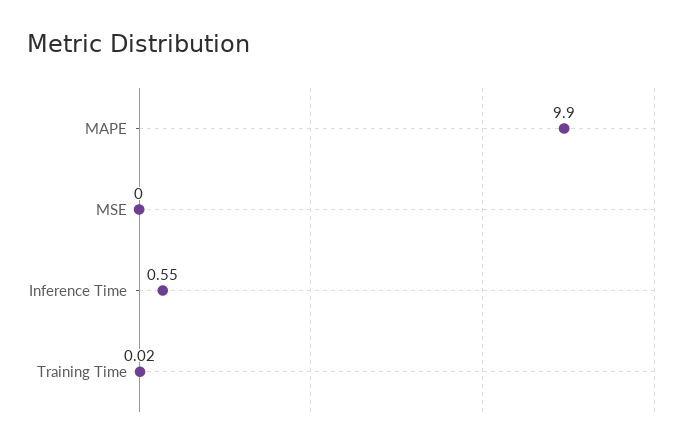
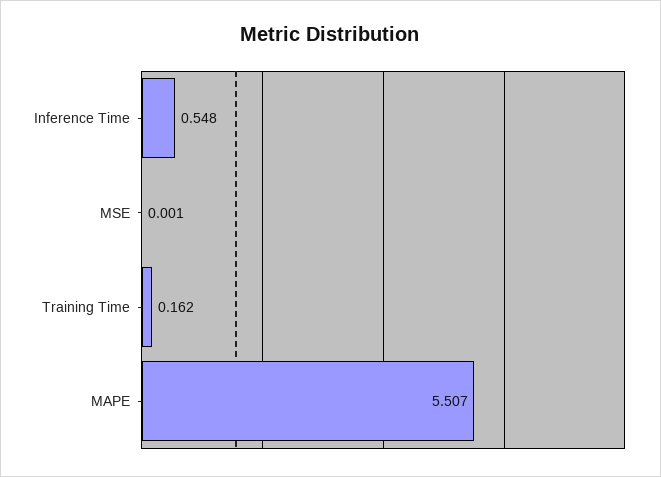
MAPE: 9.9 -> 5.507
Training Time: 0.02 -> 0.162

